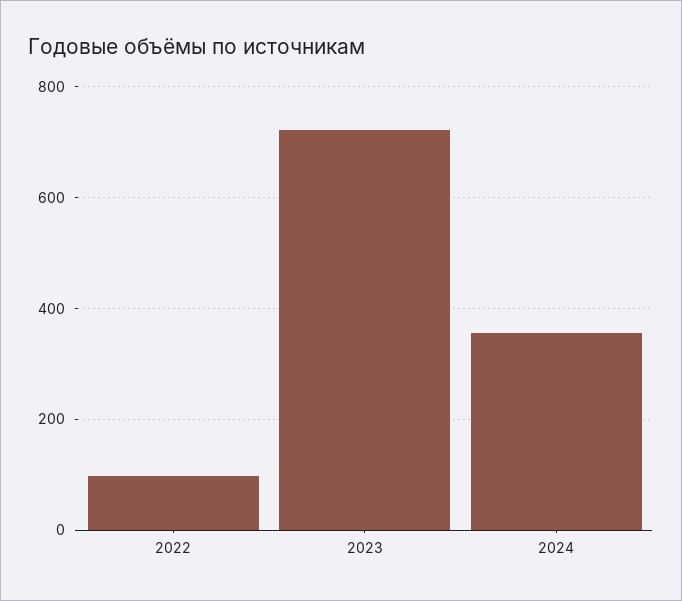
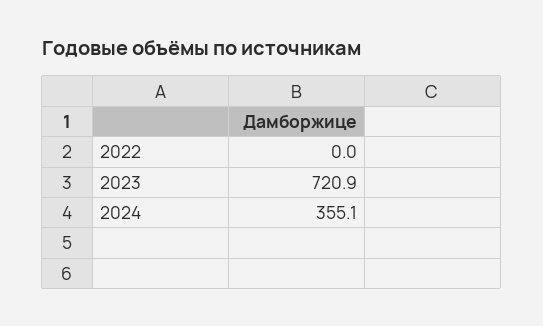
2022: 100 -> 0

